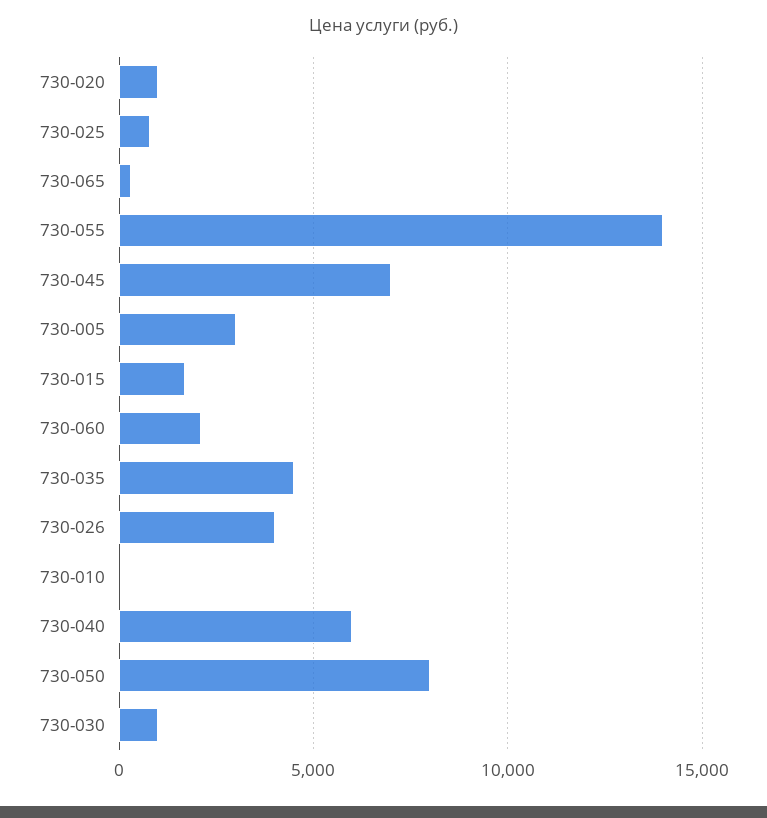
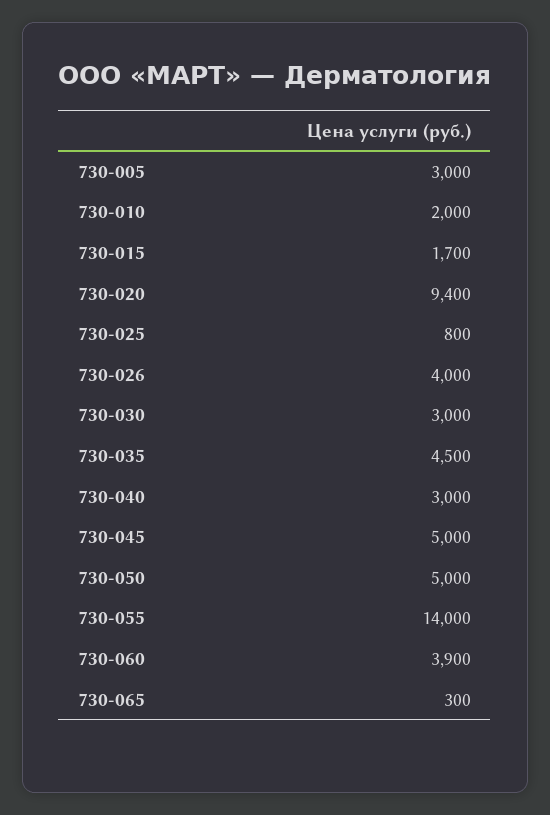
730-020: 1000 -> 9400
730-045: 7000 -> 5000
730-060: 2000 -> 3900
730-010: 0 -> 2000
730-040: 6000 -> 3000
730-050: 8000 -> 5000
730-030: 1000 -> 3000

